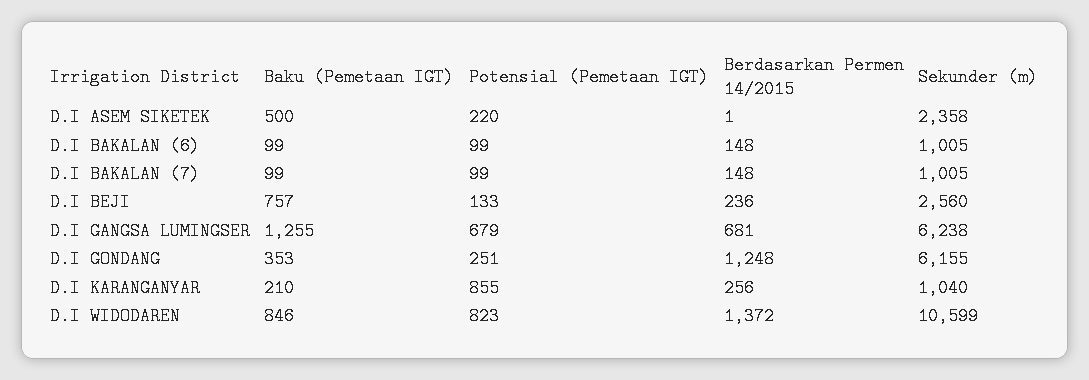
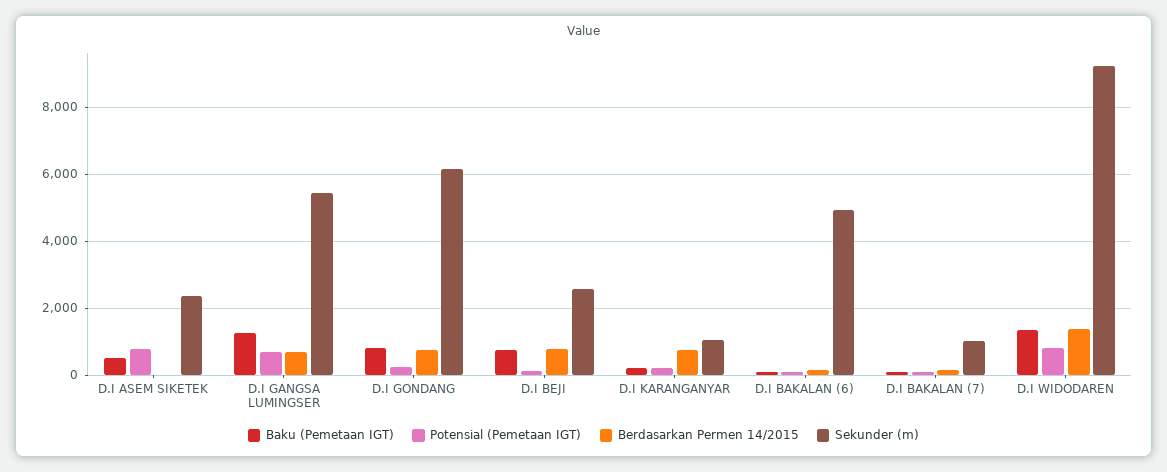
Potensial (Pemetaan IGT), D.I ASEM SIKETEK: 220 -> 800
Sekunder (m), D.I BAKALAN (6): 1005 -> 5000
Berdasarkan Permen 14/2015, D.I BEJI: 236 -> 800
Sekunder (m), D.I GANGSA LUMINGSER: 6238 -> 5400
Baku (Pemetaan IGT), D.I GONDANG: 353 -> 800
Berdasarkan Permen 14/2015, D.I GONDANG: 1248 -> 800
Potensial (Pemetaan IGT), D.I KARANGANYAR: 855 -> 200
Berdasarkan Permen 14/2015, D.I KARANGANYAR: 256 -> 800
Baku (Pemetaan IGT), D.I WIDODAREN: 846 -> 1400
Sekunder (m), D.I WIDODAREN: 10599 -> 9200

